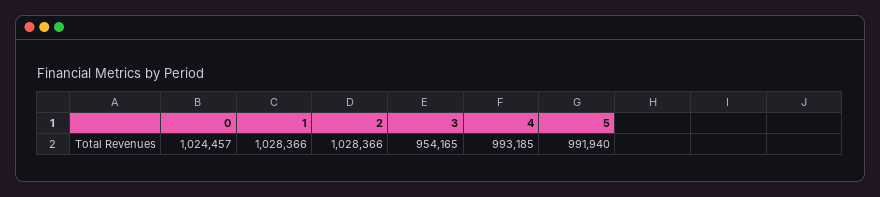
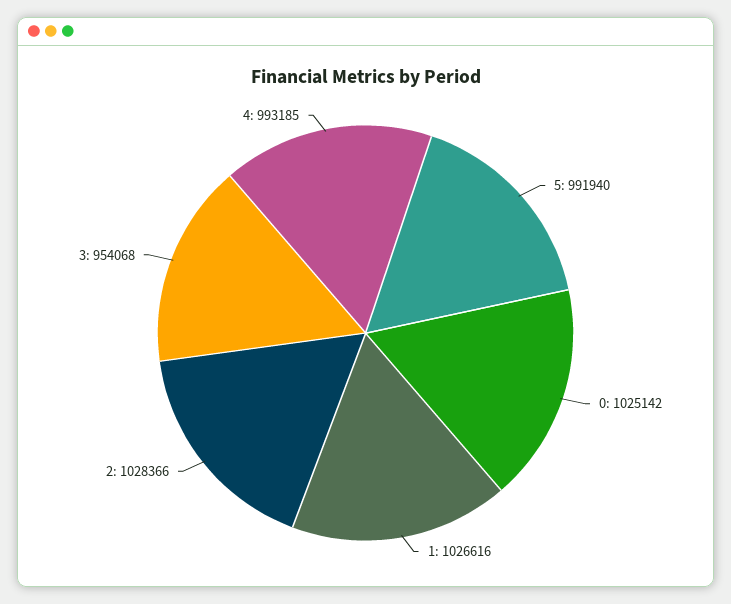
0: 1024457 -> 1025142
1: 1028366 -> 1026616
3: 954165 -> 954068

